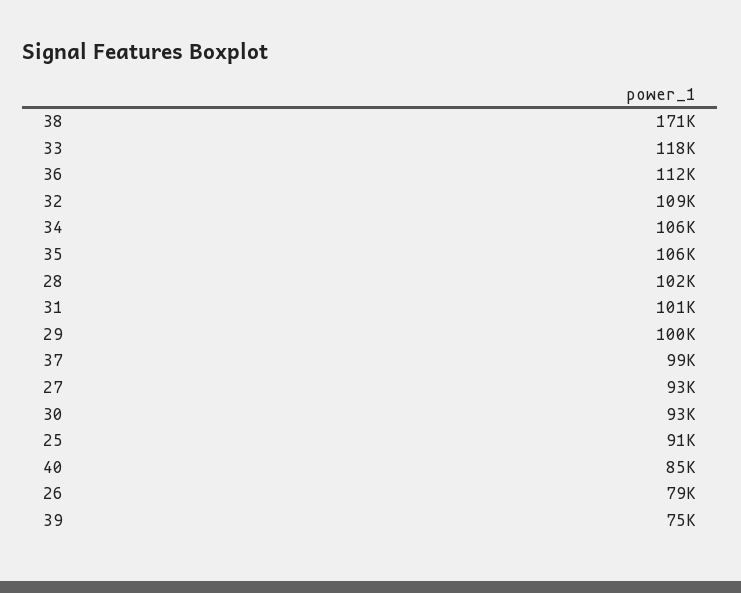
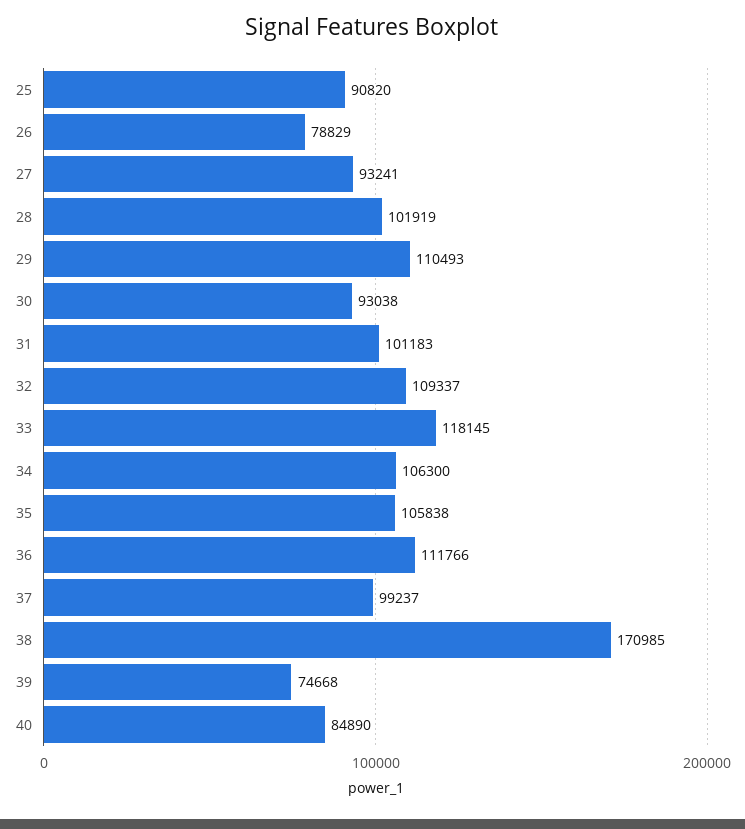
29: 100000 -> 110493

